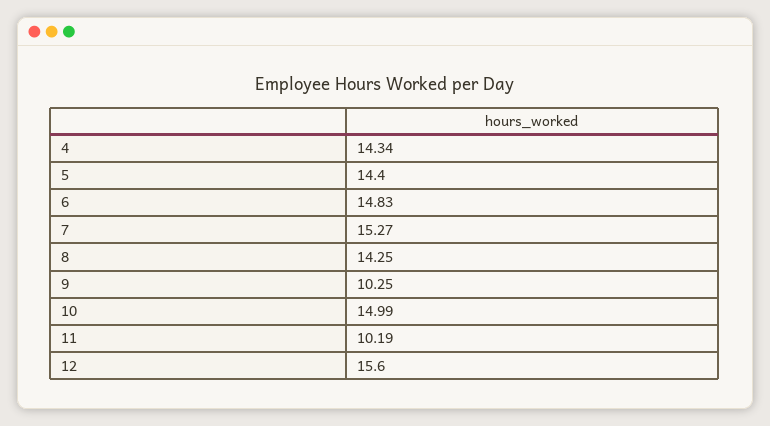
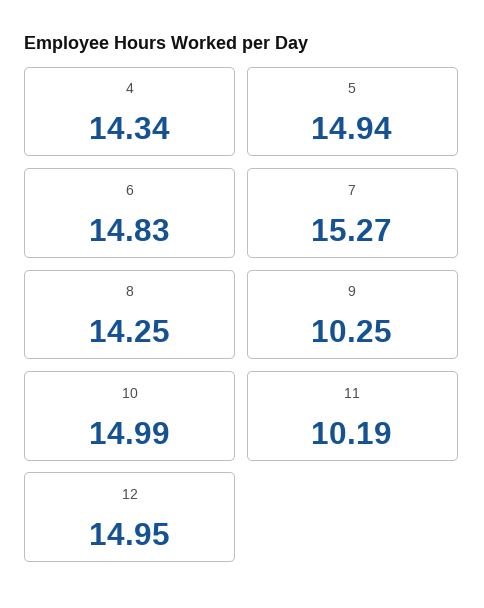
5: 14.4 -> 14.94
12: 15.6 -> 14.95

